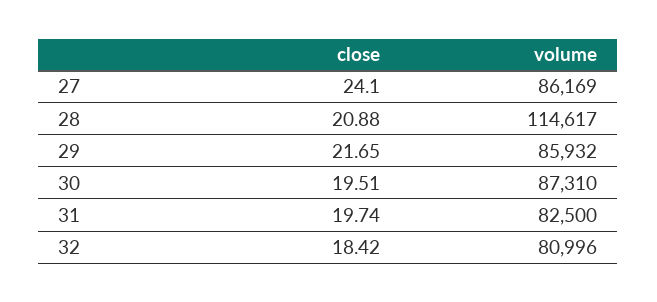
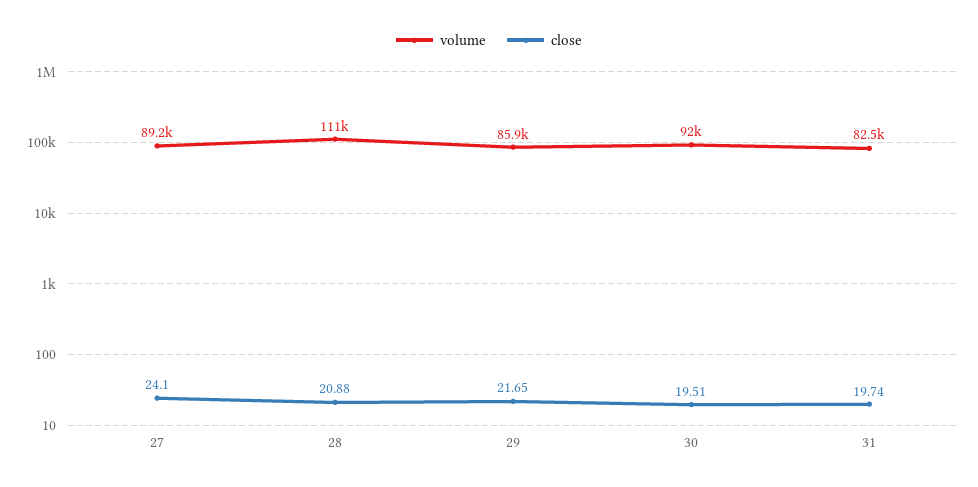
volume, 27: 86169 -> 89200
volume, 28: 114617 -> 111000
volume, 30: 87310 -> 92000
close, 32: 18.42 -> none
volume, 32: 80996 -> none

